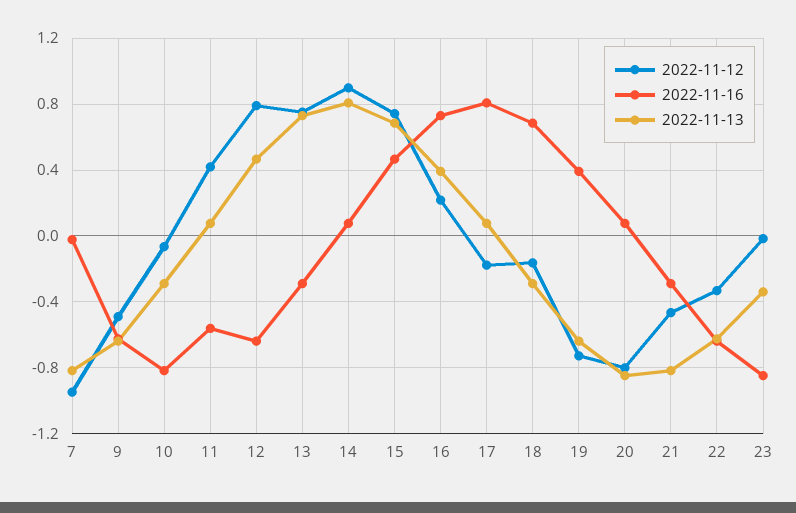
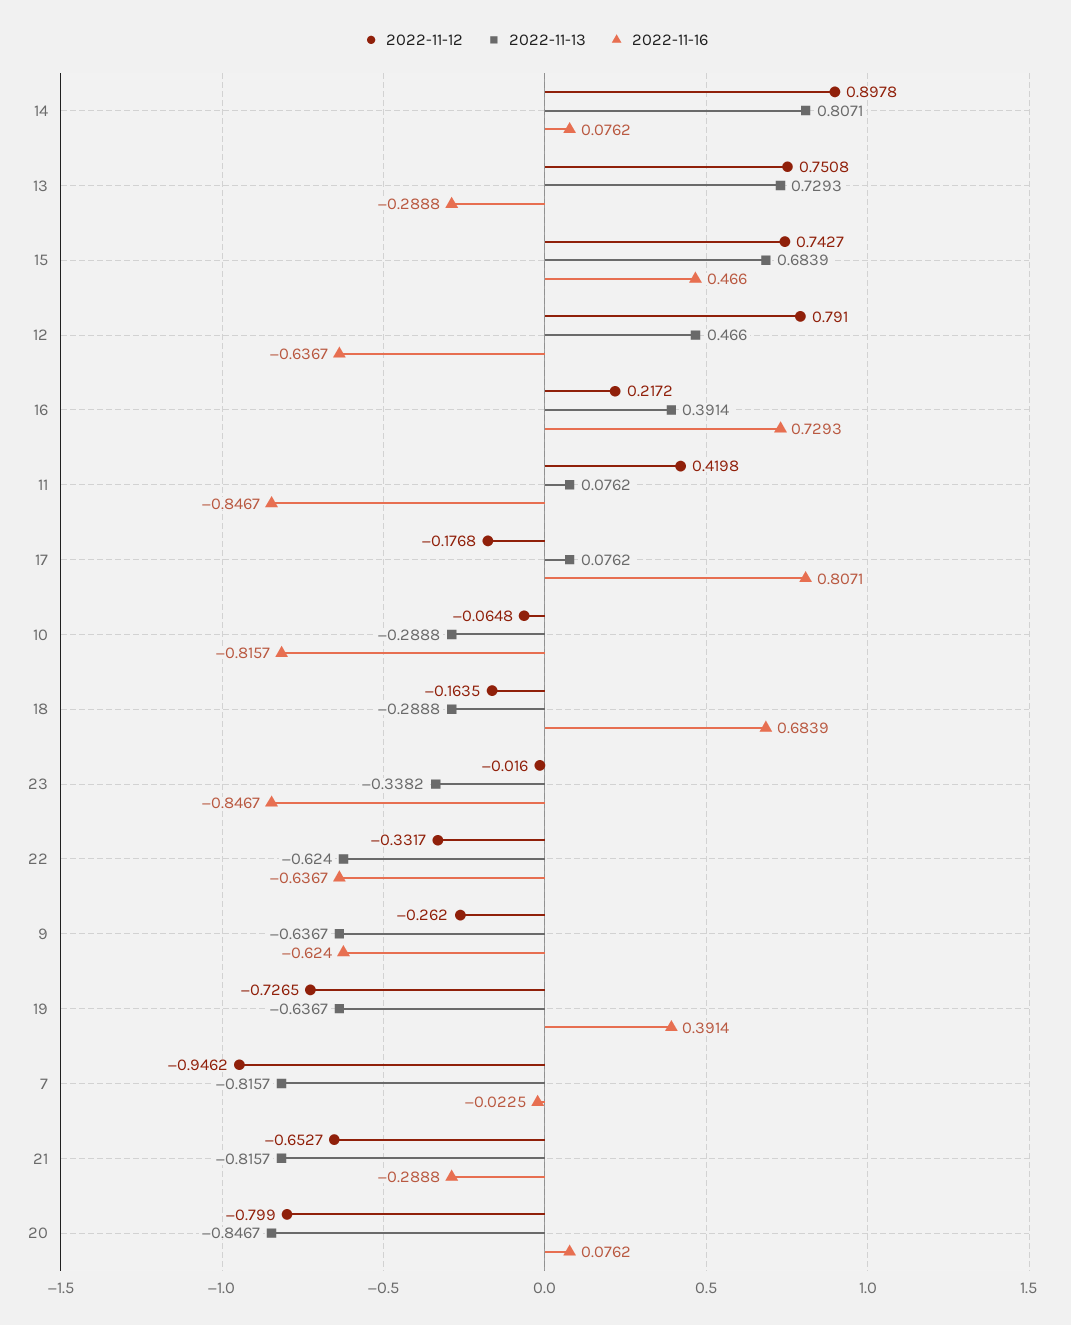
2022-11-12, 9: -0.5 -> -0.262
2022-11-16, 11: -0.55 -> -0.8467
2022-11-12, 21: -0.45 -> -0.6527

